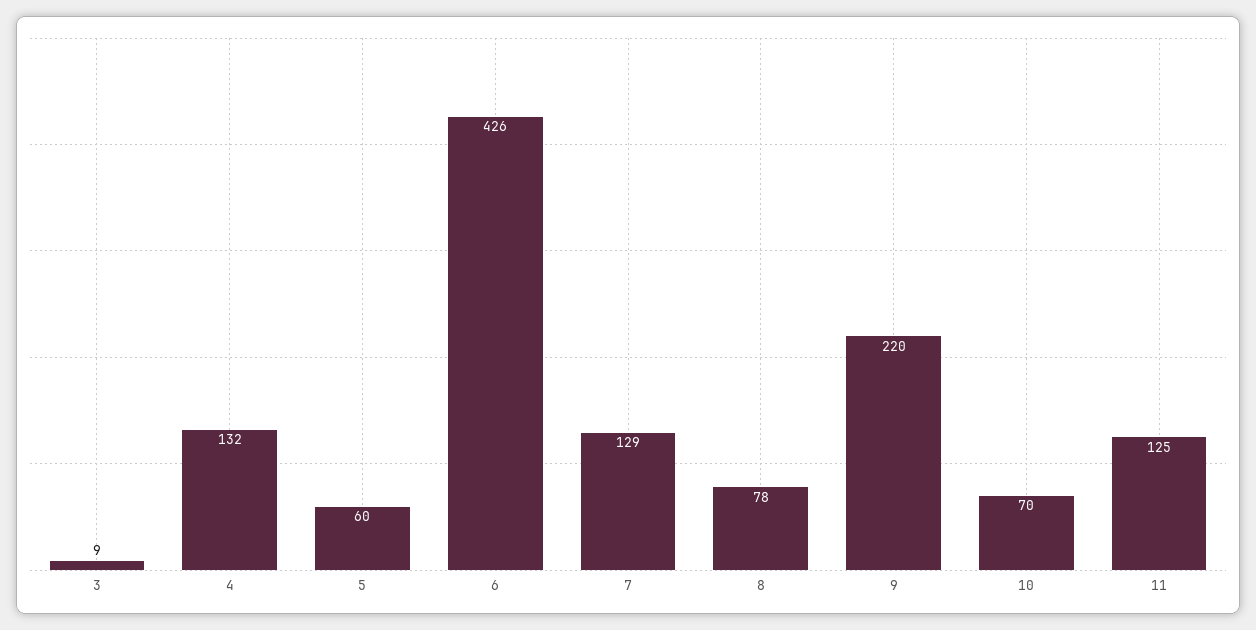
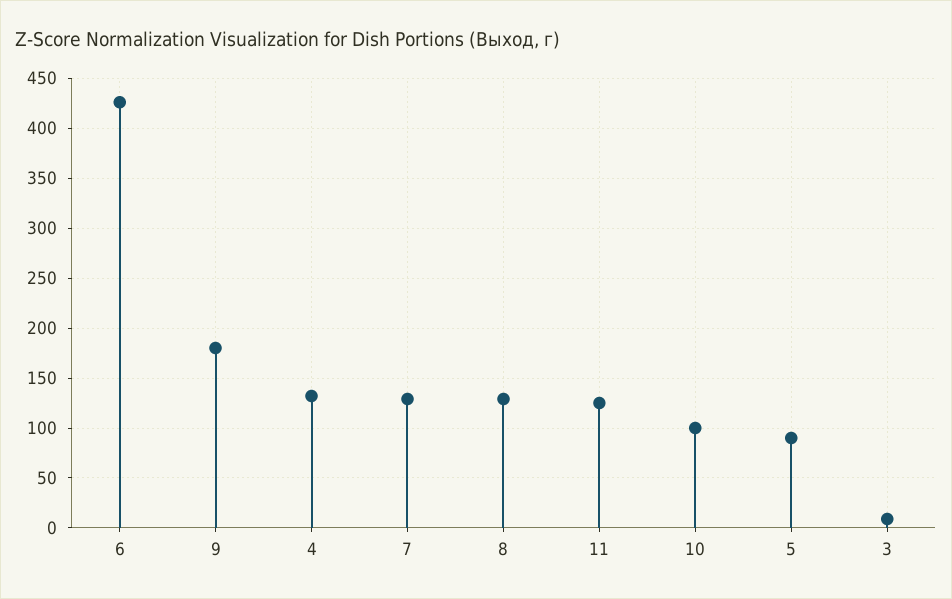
5: 60 -> 90
8: 78 -> 130
9: 220 -> 180
10: 70 -> 100

